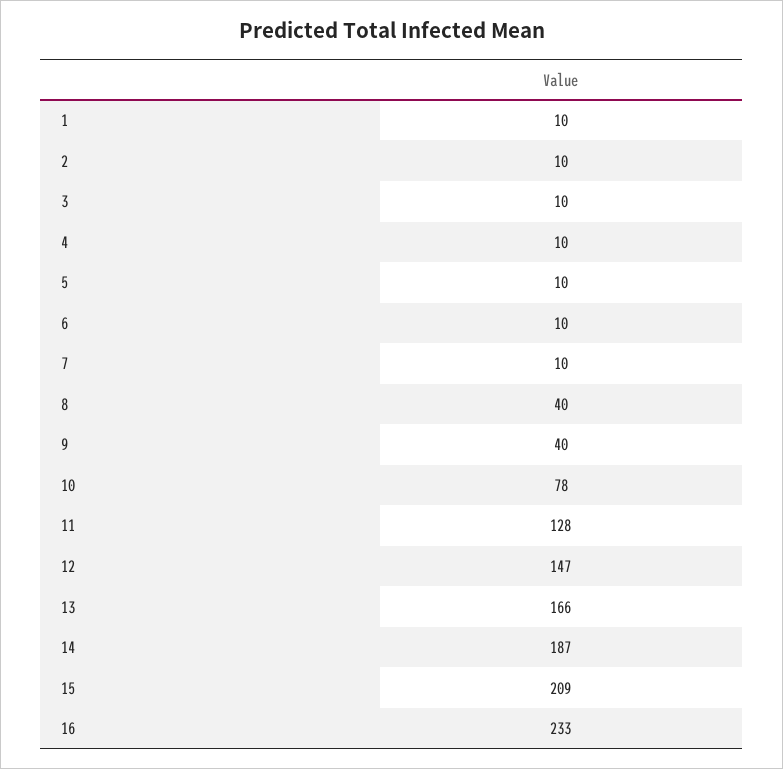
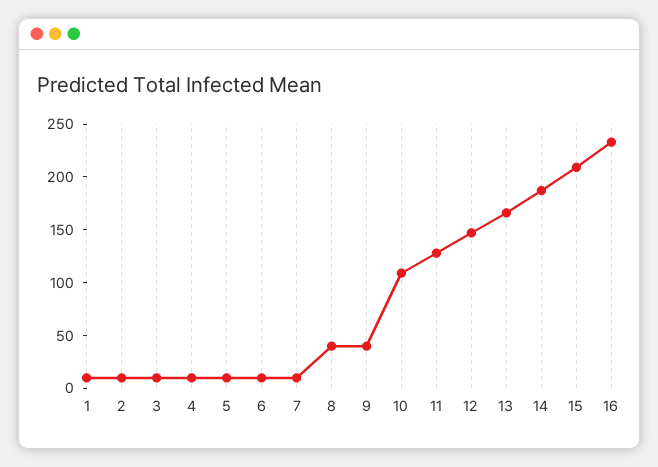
10: 78 -> 110

